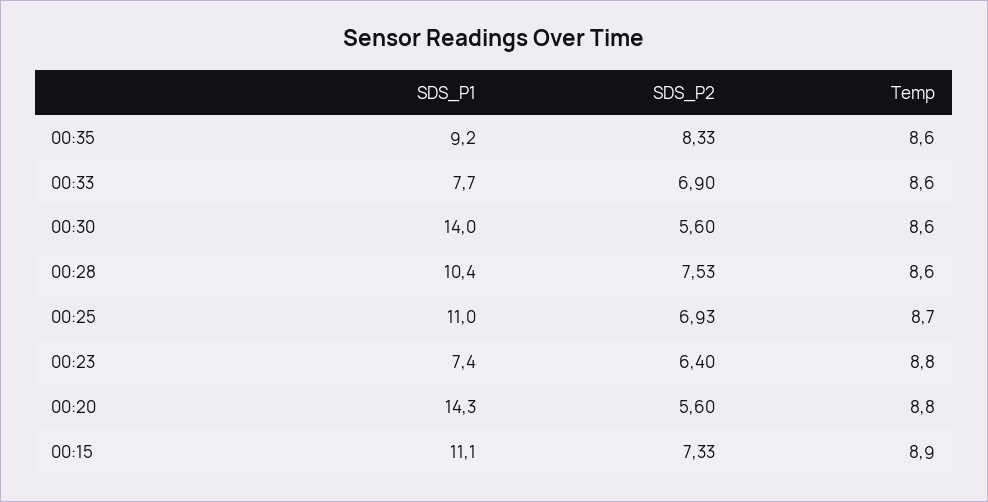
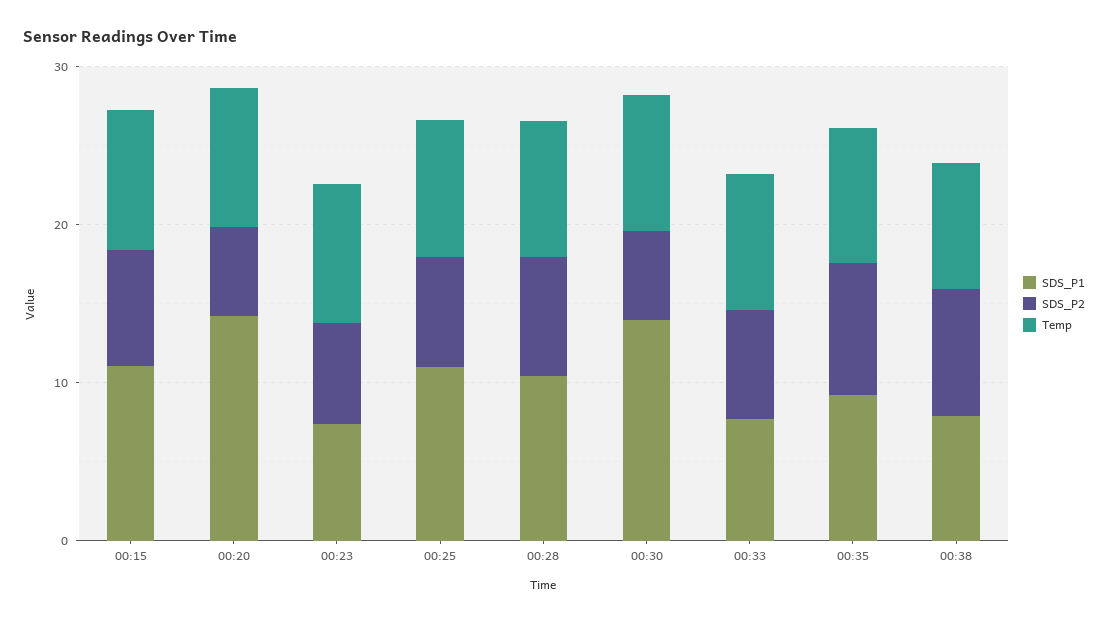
SDS_P1, 00:38: none -> 8
SDS_P2, 00:38: none -> 8
Temp, 00:38: none -> 8

